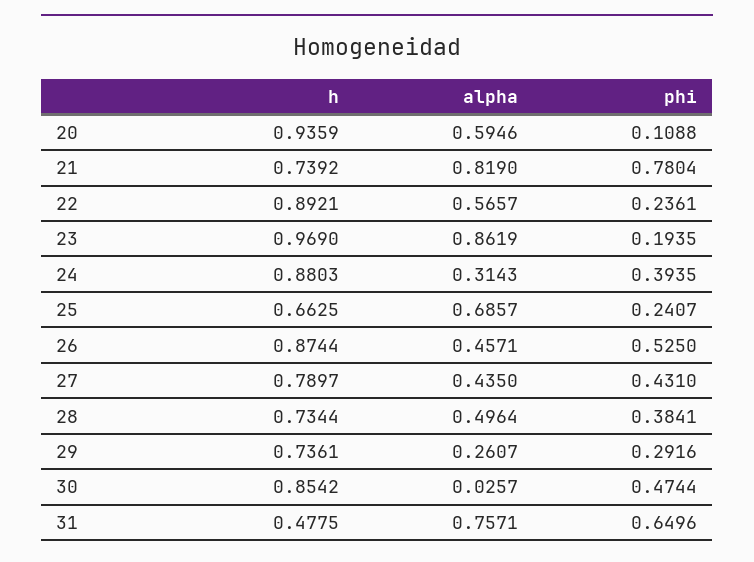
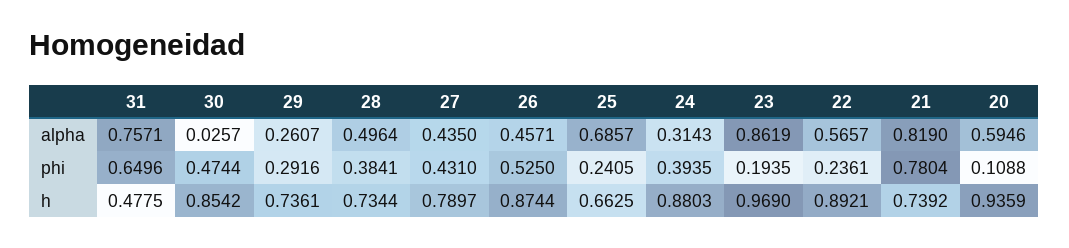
phi, 25: 0.2407 -> 0.2405

